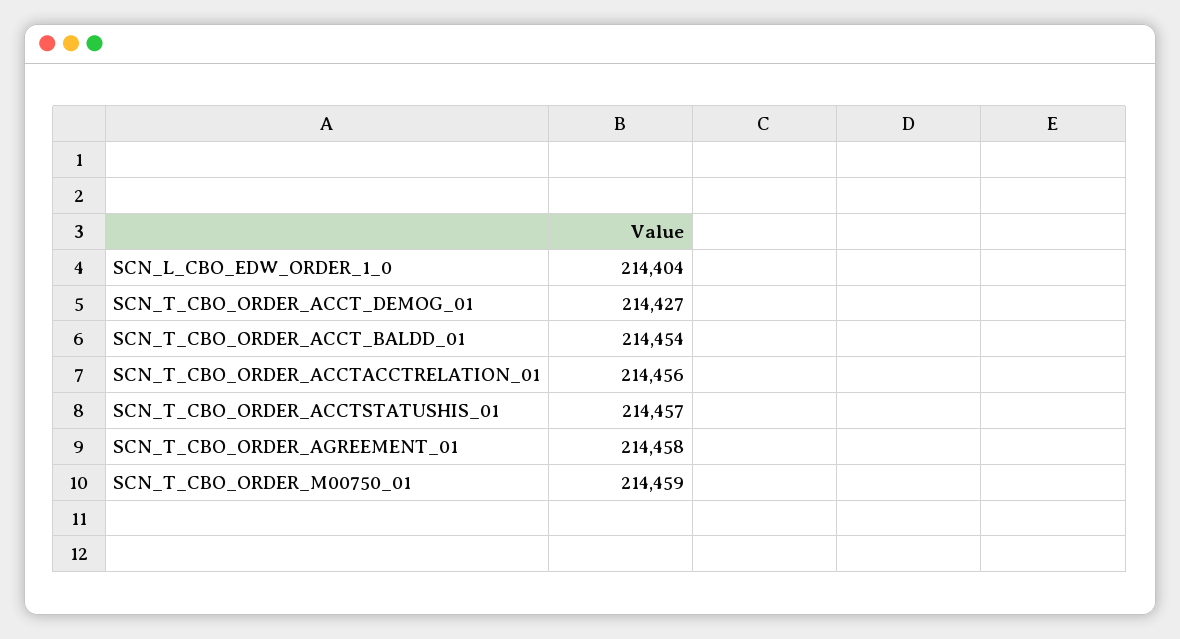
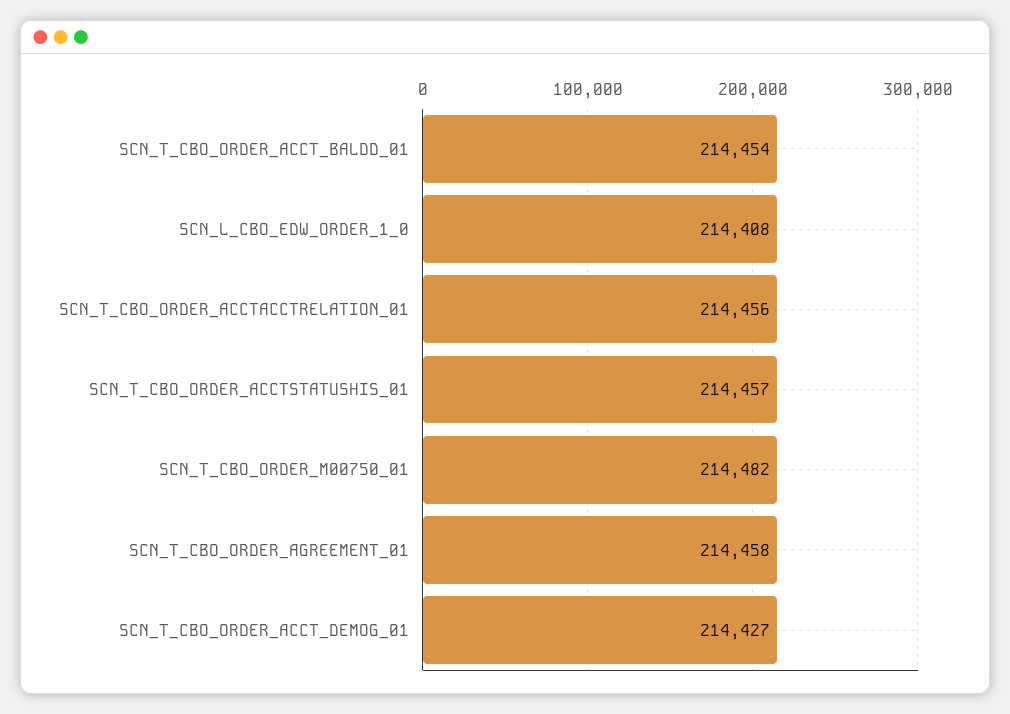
SCN_L_CBO_EDW_ORDER_1_0: 214404 -> 214408
SCN_T_CBO_ORDER_M00750_01: 214459 -> 214482

